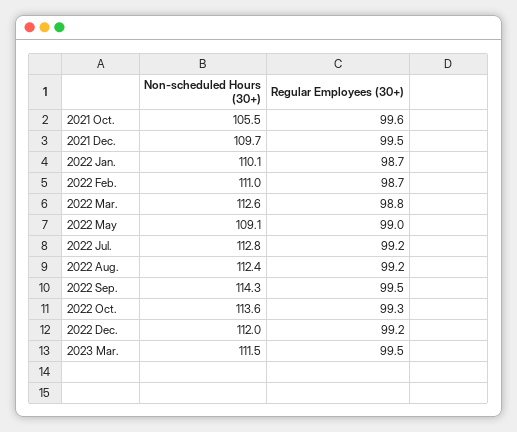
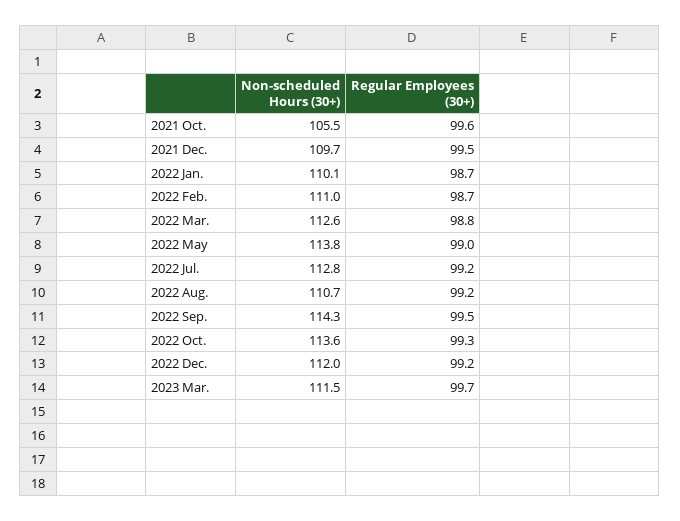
Non-scheduled Hours (30+), 2022 May: 109.1 -> 113.8
Non-scheduled Hours (30+), 2022 Aug.: 112.4 -> 110.7
Regular Employees (30+), 2023 Mar.: 99.5 -> 99.7

